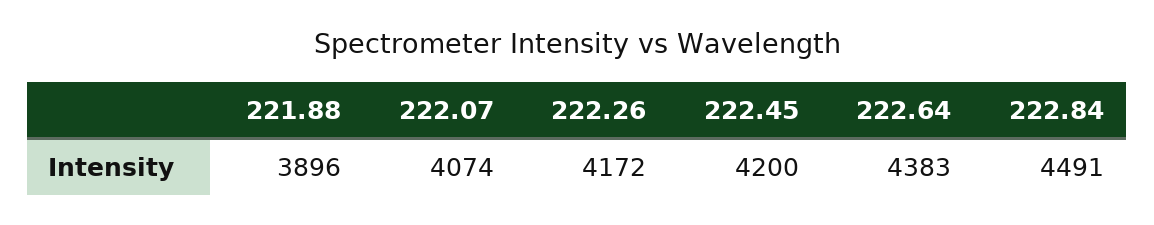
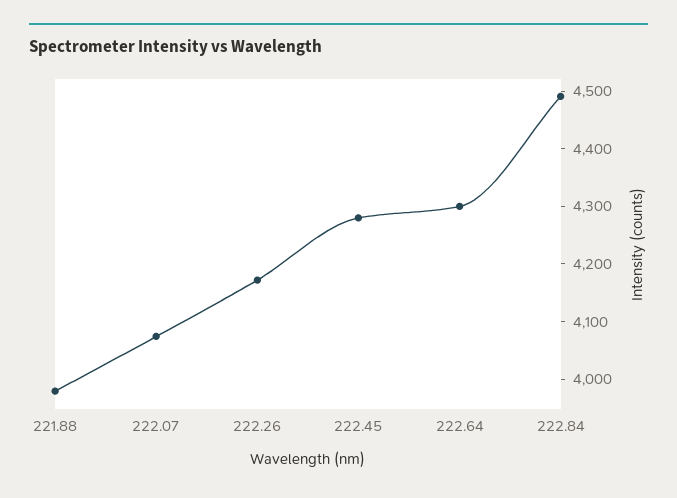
221.88: 3896 -> 3980
222.45: 4200 -> 4280
222.64: 4383 -> 4300

